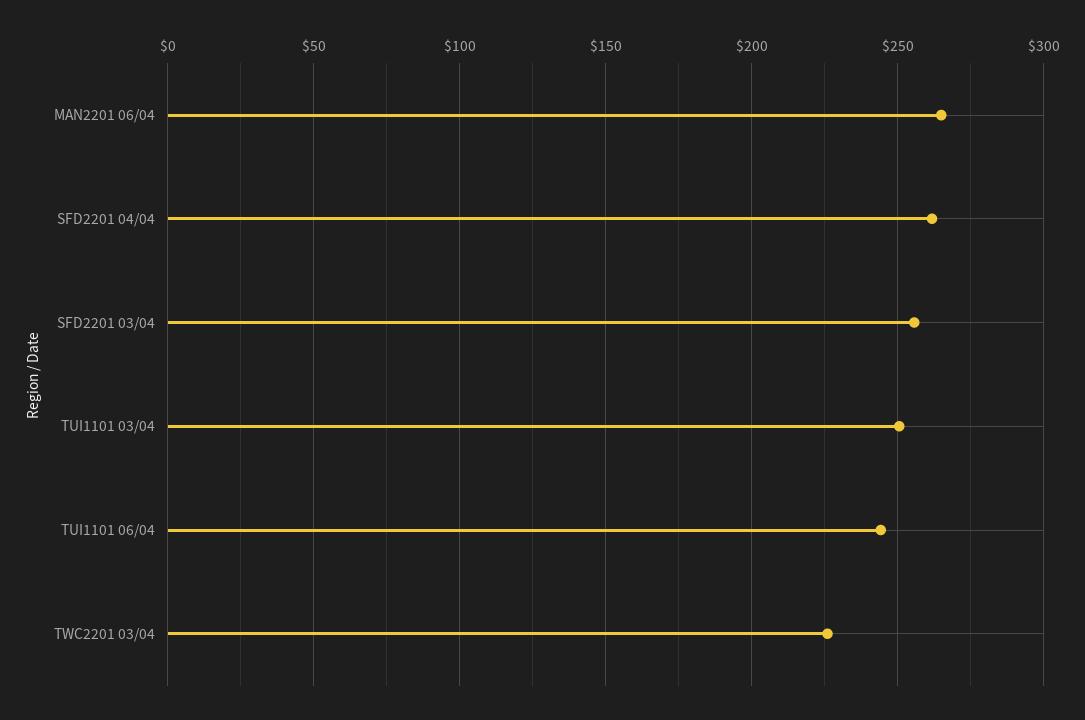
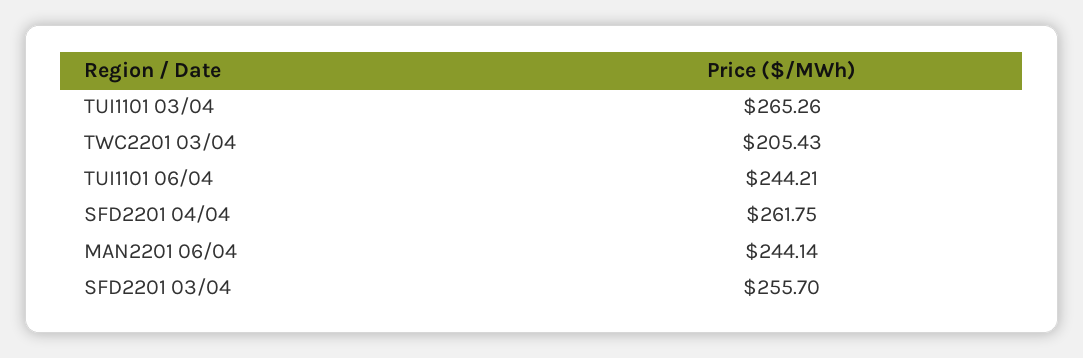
MAN2201 06/04: 265 -> 244.14
TUI1101 03/04: 250 -> 265.26
TWC2201 03/04: 225 -> 205.43

